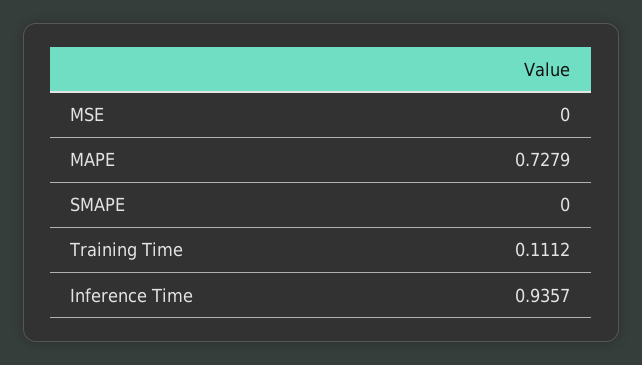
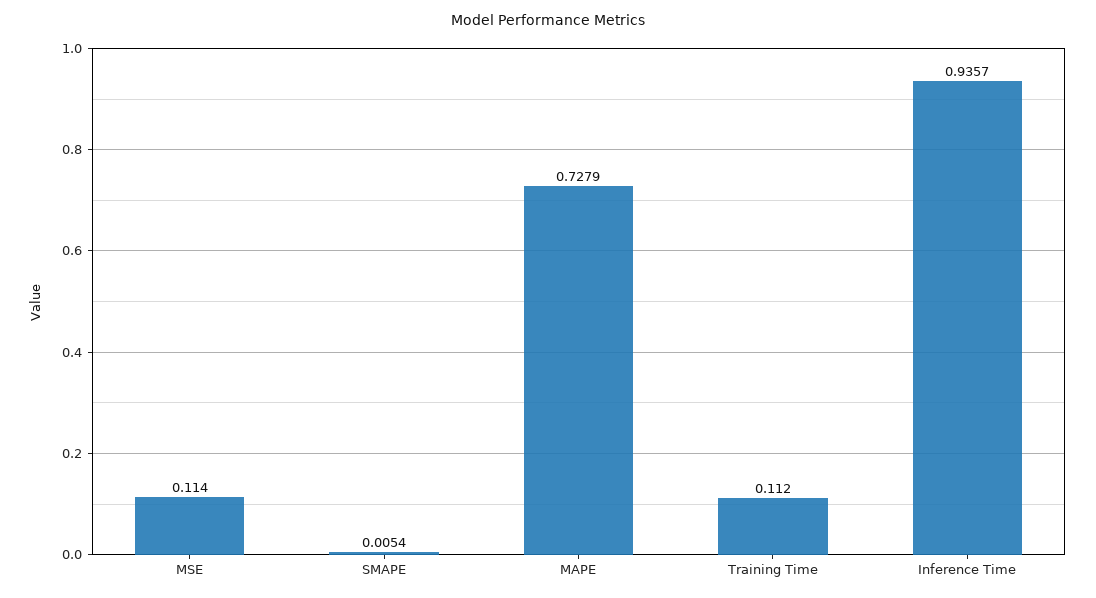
MSE: 0 -> 0.114
SMAPE: 0 -> 0.0054
Training Time: 0.1112 -> 0.112

